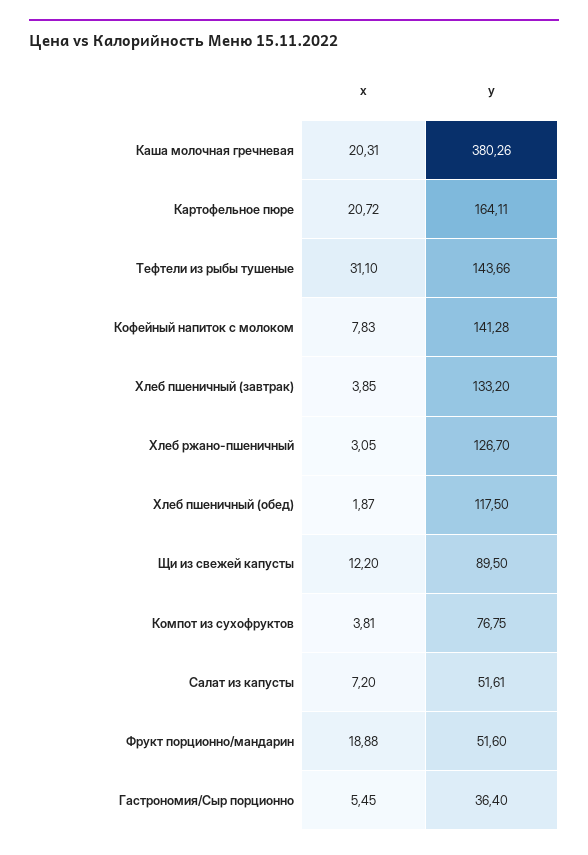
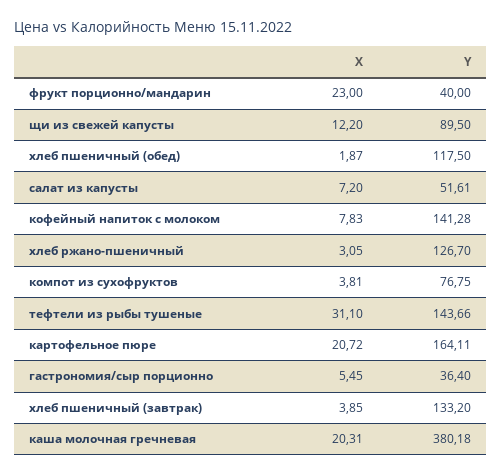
y, Каша молочная гречневая: 380.26 -> 380.18
x, Фрукт порционно/мандарин: 18.88 -> 23
y, Фрукт порционно/мандарин: 51.6 -> 40

